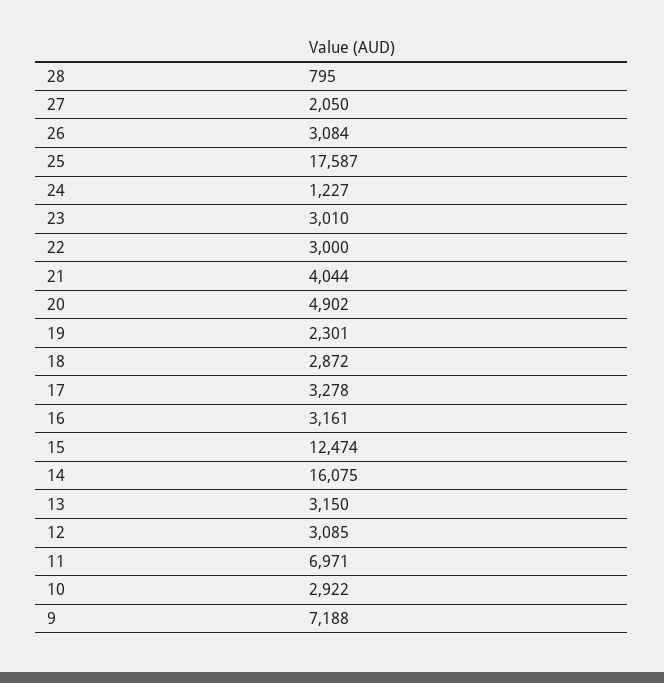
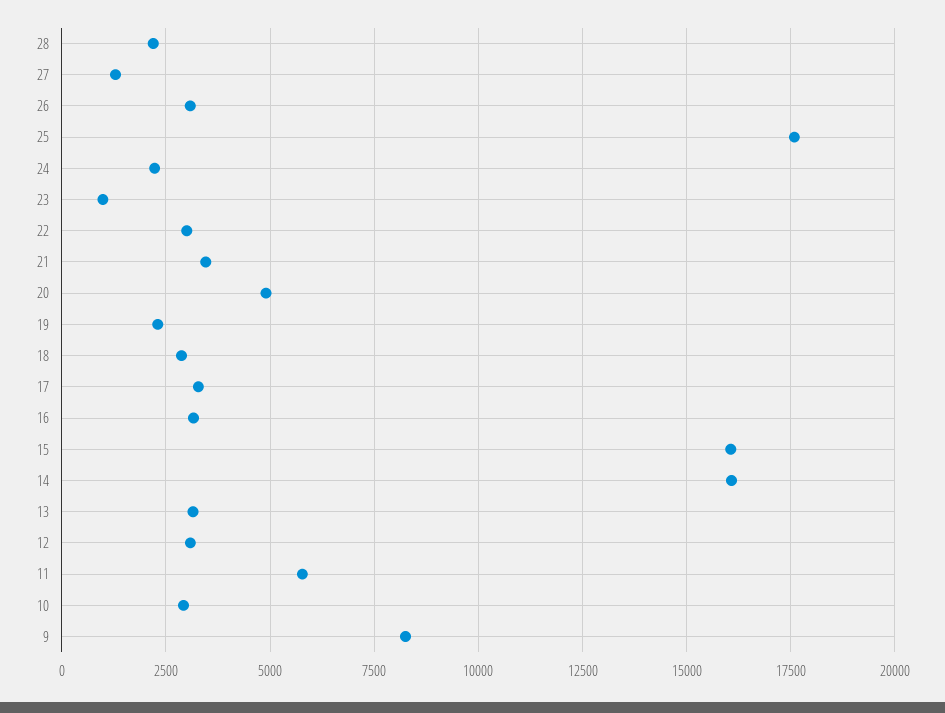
28: 795 -> 2250
27: 2050 -> 1250
24: 1227 -> 2250
23: 3010 -> 1000
21: 4044 -> 3500
15: 12474 -> 16000
11: 6971 -> 5750
9: 7188 -> 8250

